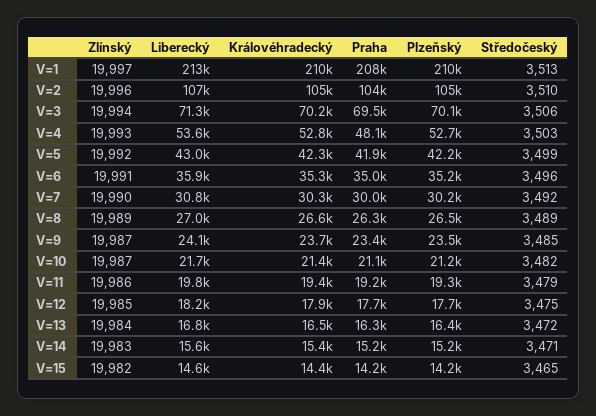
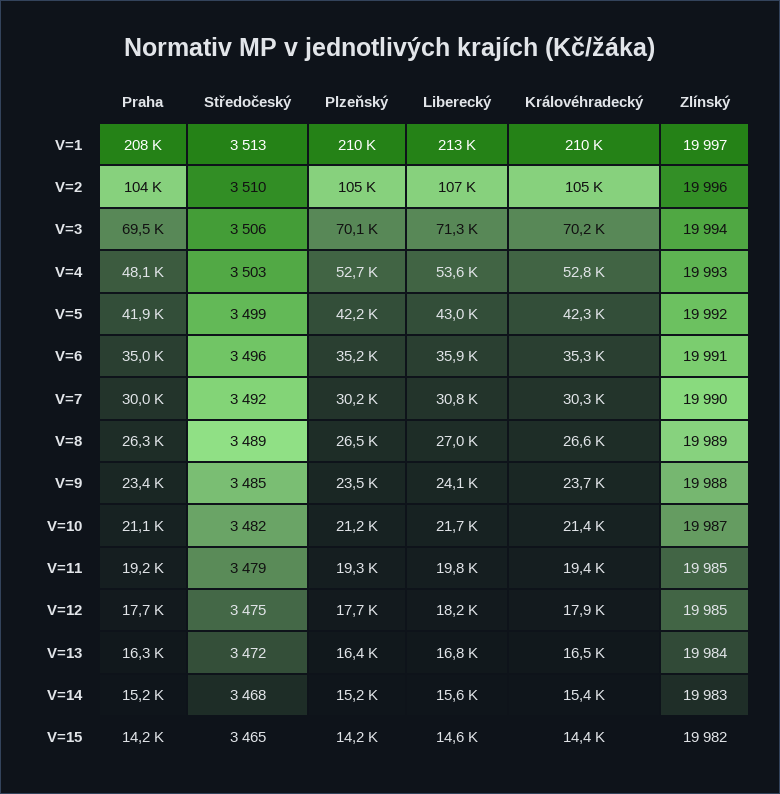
Zlínský, V=9: 19987 -> 19988
Zlínský, V=11: 19986 -> 19985
Středočeský, V=14: 3471 -> 3468

